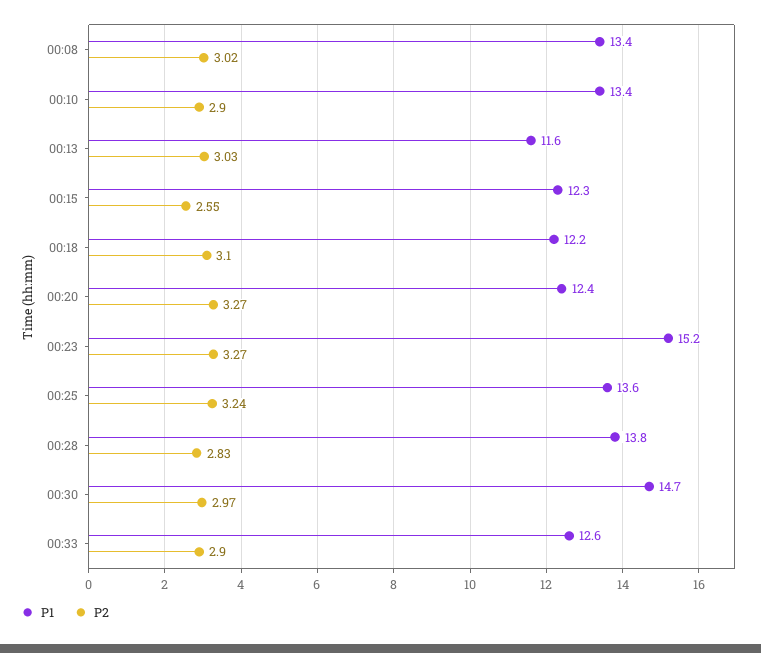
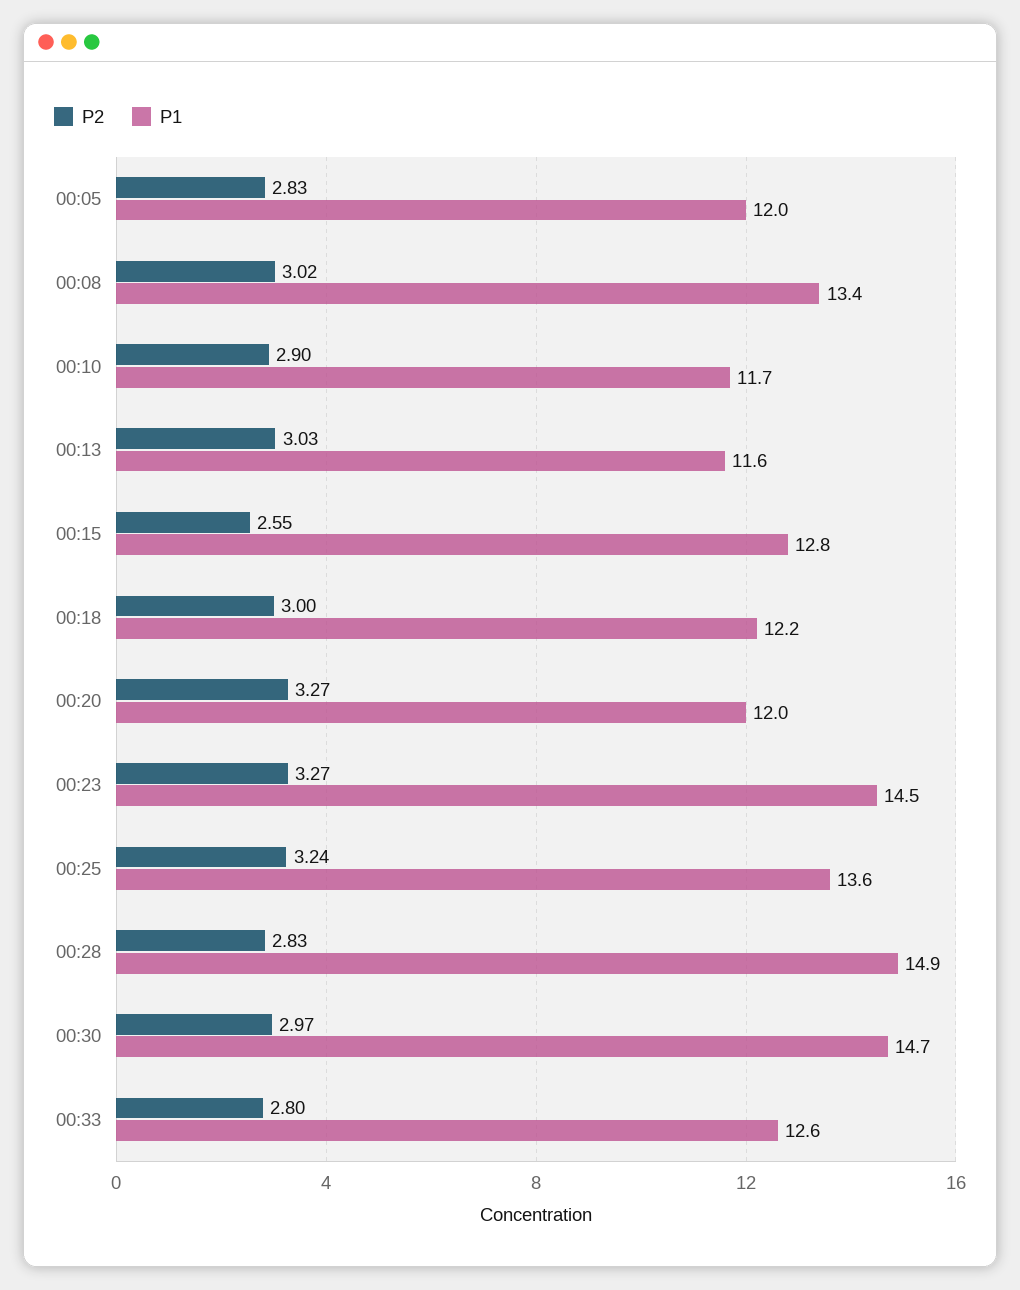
P1, 00:10: 13.4 -> 11.7
P1, 00:15: 12.3 -> 12.8
P2, 00:18: 3.1 -> 3
P1, 00:20: 12.4 -> 12
P1, 00:23: 15.2 -> 14.5
P1, 00:28: 13.8 -> 14.9
P2, 00:33: 2.9 -> 2.8
P2, 00:05: none -> 2.83
P1, 00:05: none -> 12

